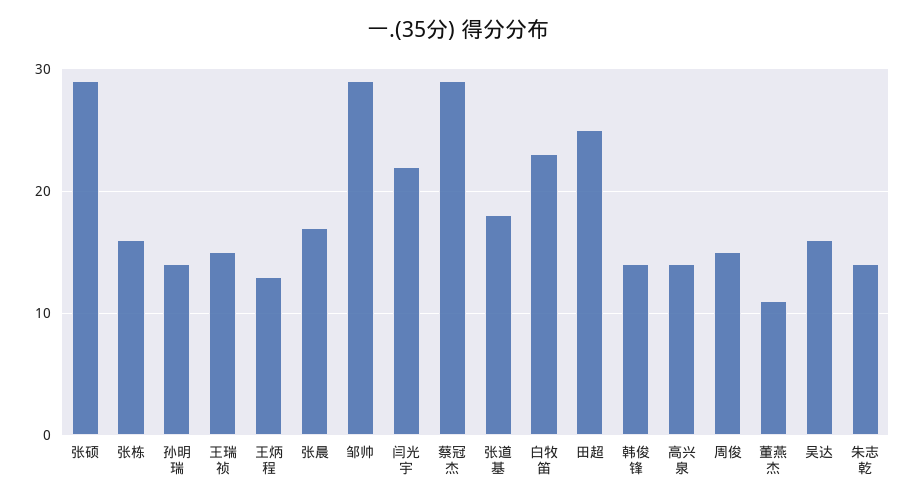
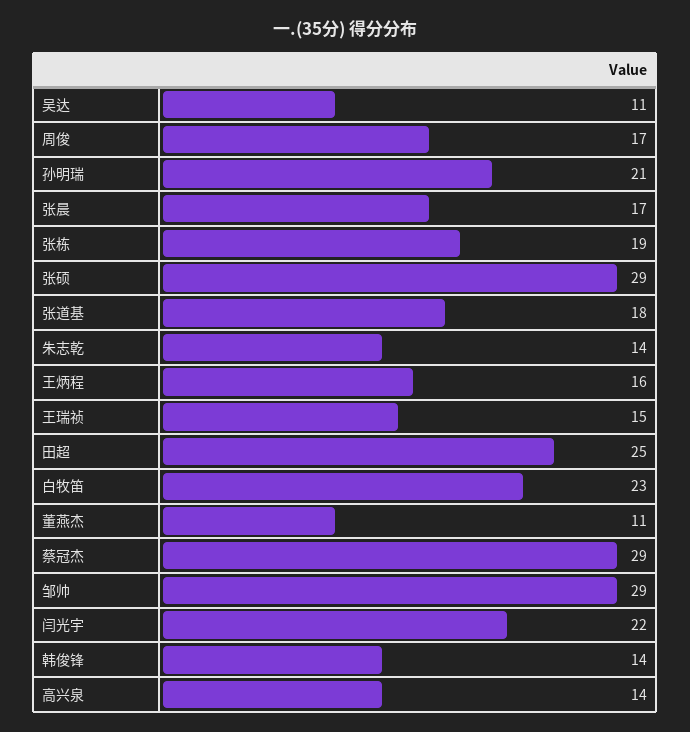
张栋: 16 -> 19
孙明瑞: 14 -> 21
王炳程: 13 -> 16
周俊: 15 -> 17
吴达: 16 -> 11

